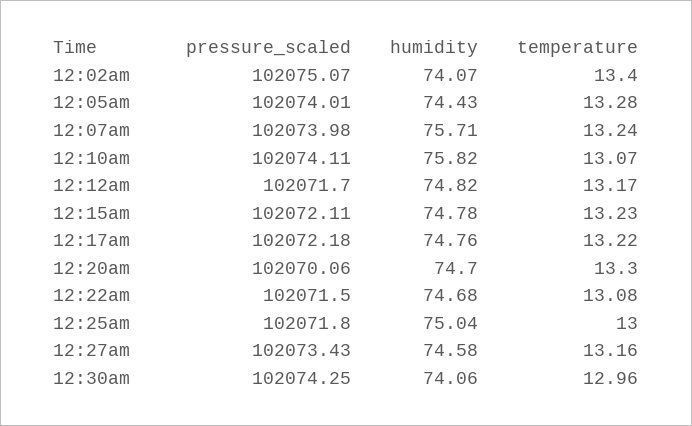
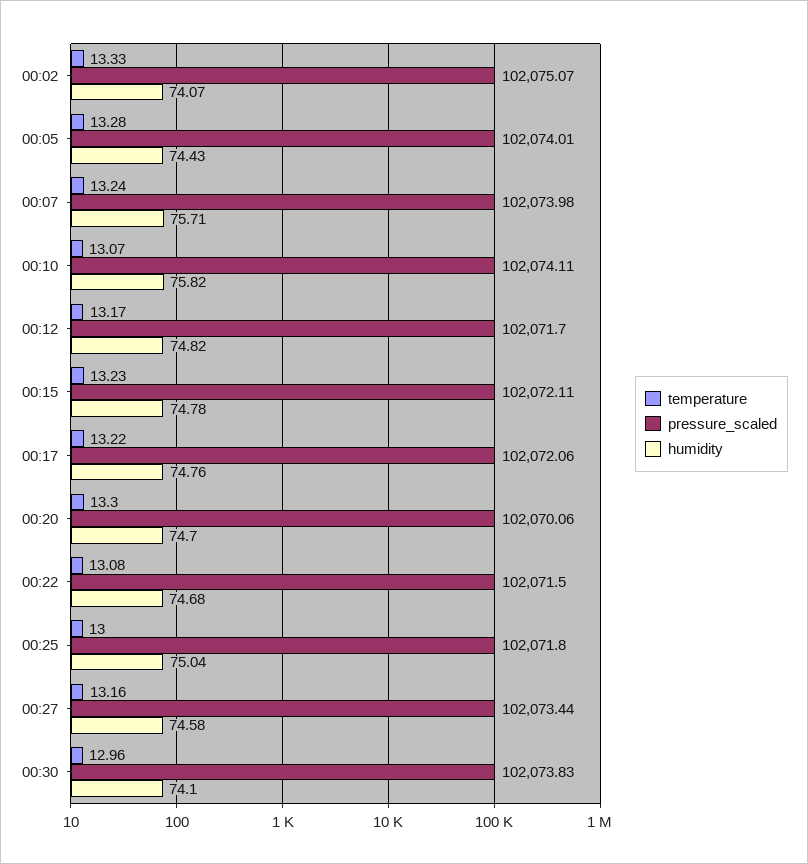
temperature, 12:02am: 13.4 -> 13.33
pressure_scaled, 12:17am: 102072.18 -> 102072.06
pressure_scaled, 12:27am: 102073.43 -> 102073.44
pressure_scaled, 12:30am: 102074.25 -> 102073.83
humidity, 12:30am: 74.06 -> 74.1

